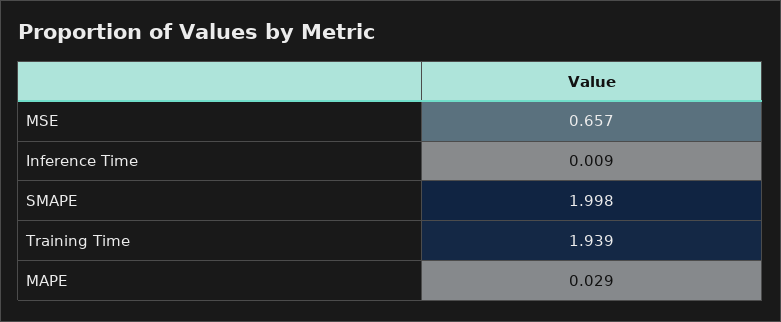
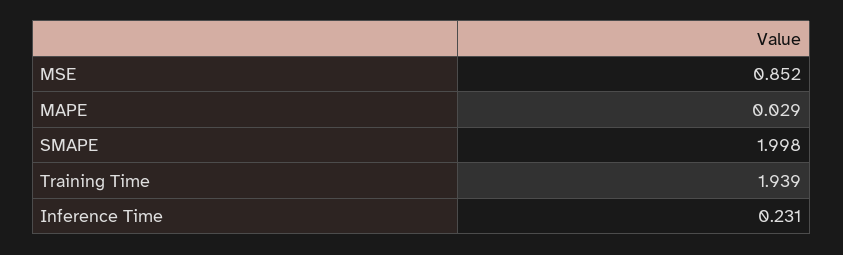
MSE: 0.657 -> 0.852
Inference Time: 0.009 -> 0.231

